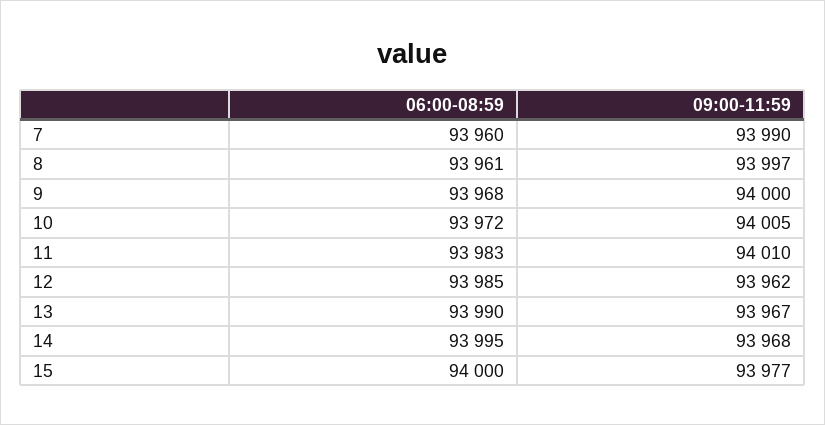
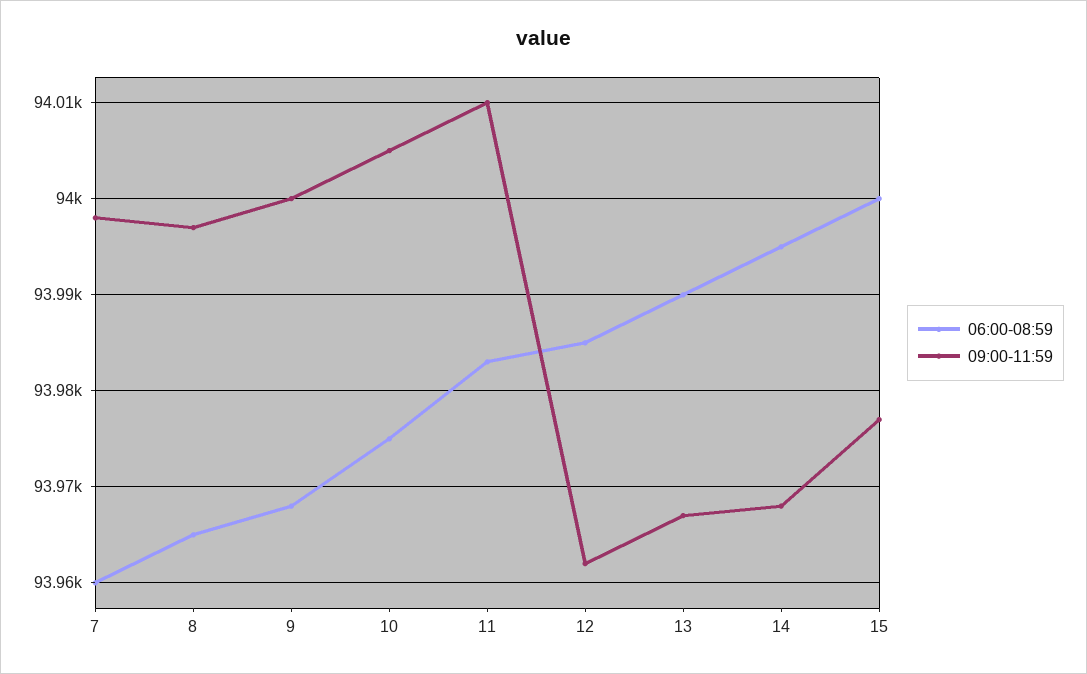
09:00-11:59, 7: 93990 -> 93998
06:00-08:59, 8: 93961 -> 93965
06:00-08:59, 10: 93972 -> 93975

